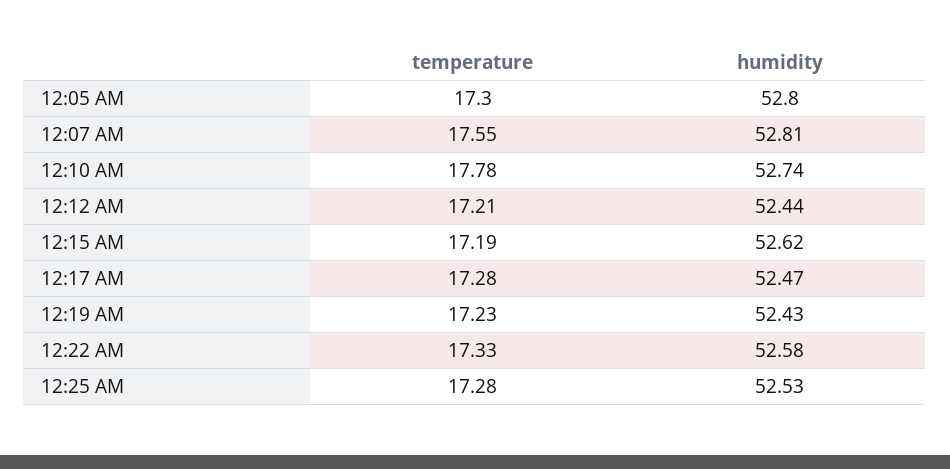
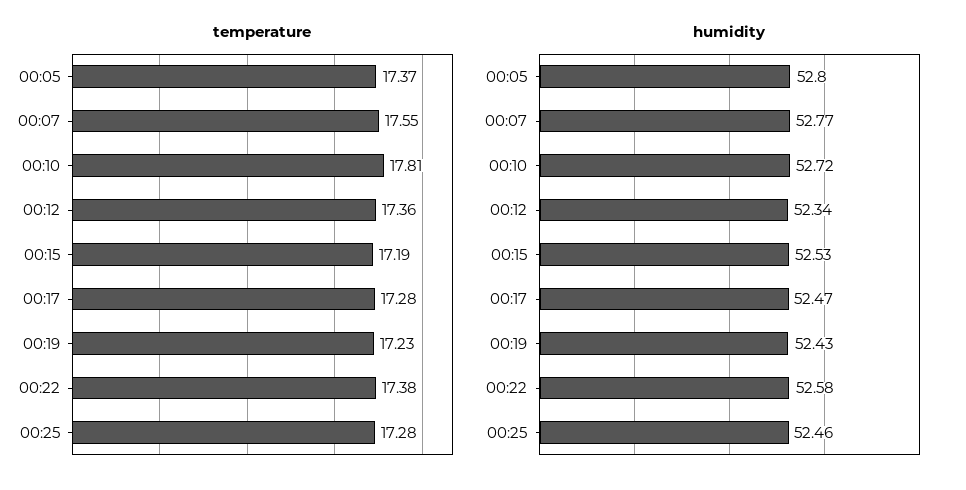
temperature, 12:05 AM: 17.3 -> 17.37
humidity, 12:07 AM: 52.81 -> 52.77
temperature, 12:10 AM: 17.78 -> 17.81
humidity, 12:10 AM: 52.74 -> 52.72
temperature, 12:12 AM: 17.21 -> 17.36
humidity, 12:12 AM: 52.44 -> 52.34
humidity, 12:15 AM: 52.62 -> 52.53
temperature, 12:22 AM: 17.33 -> 17.38
humidity, 12:25 AM: 52.53 -> 52.46

